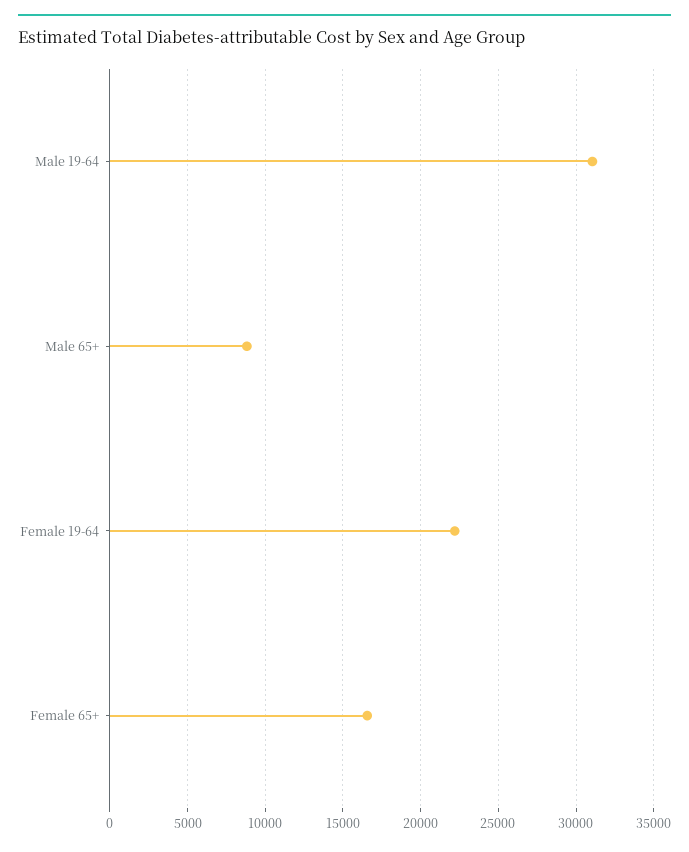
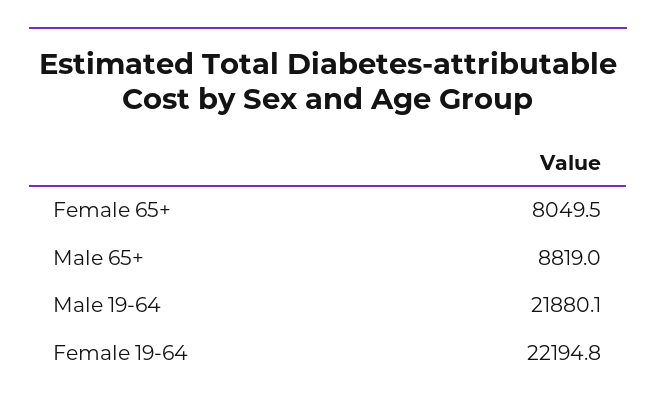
Male 19-64: 31000 -> 21880.1
Female 65+: 16500 -> 8049.5

